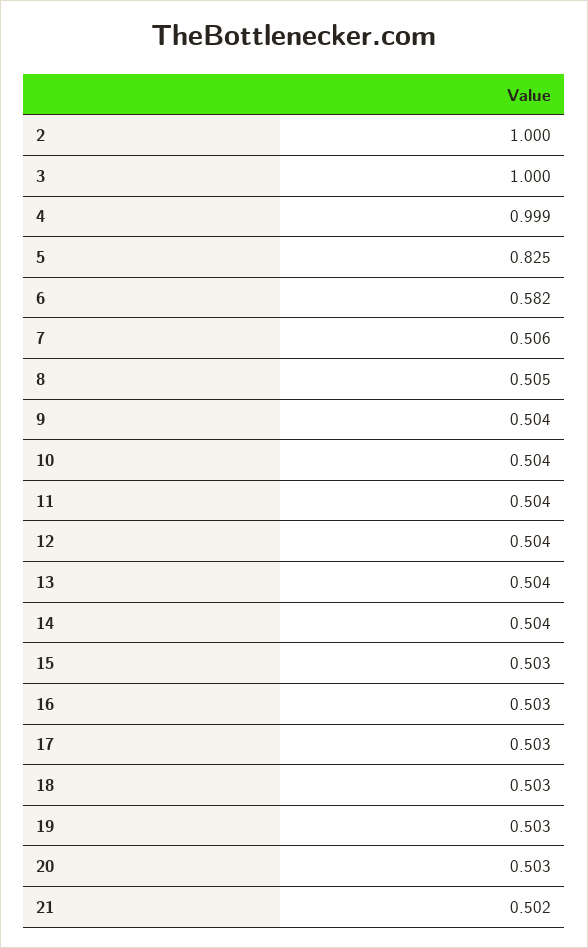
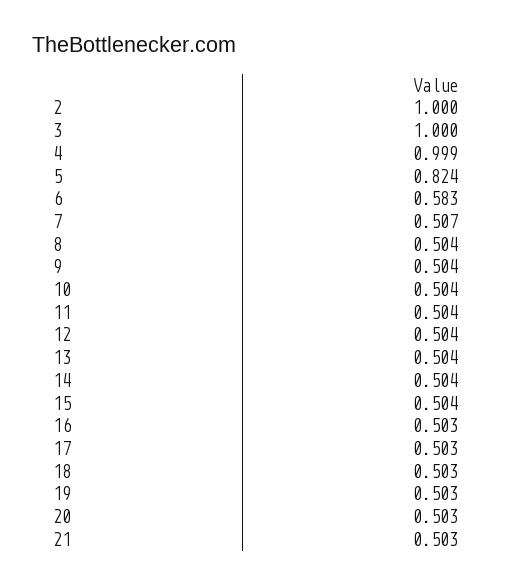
5: 0.825 -> 0.824
6: 0.582 -> 0.583
7: 0.506 -> 0.507
8: 0.505 -> 0.504
15: 0.503 -> 0.504
21: 0.502 -> 0.503

